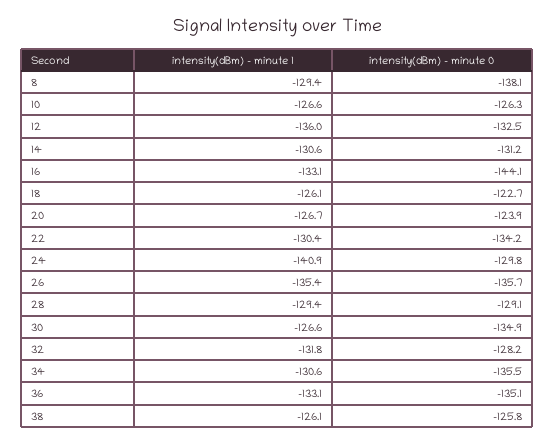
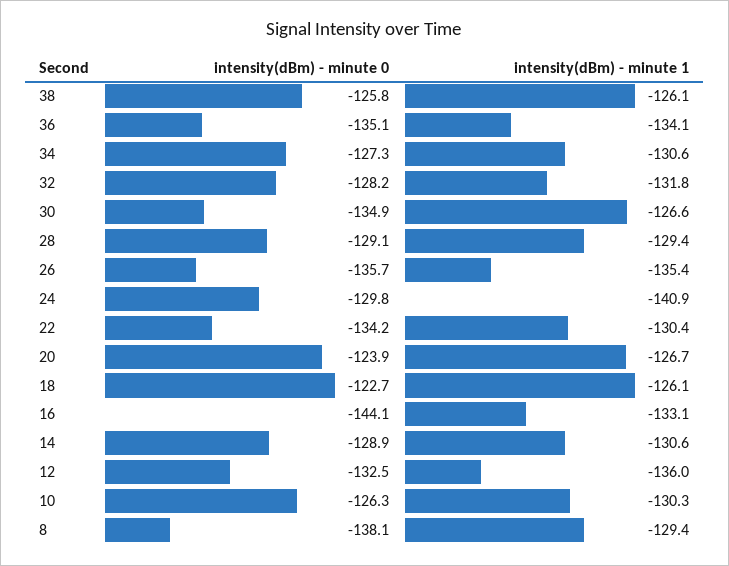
intensity(dBm) - minute 1, 10: -126.6 -> -130.3
intensity(dBm) - minute 0, 14: -131.2 -> -128.9
intensity(dBm) - minute 0, 34: -135.5 -> -127.3
intensity(dBm) - minute 1, 36: -133.1 -> -134.1

